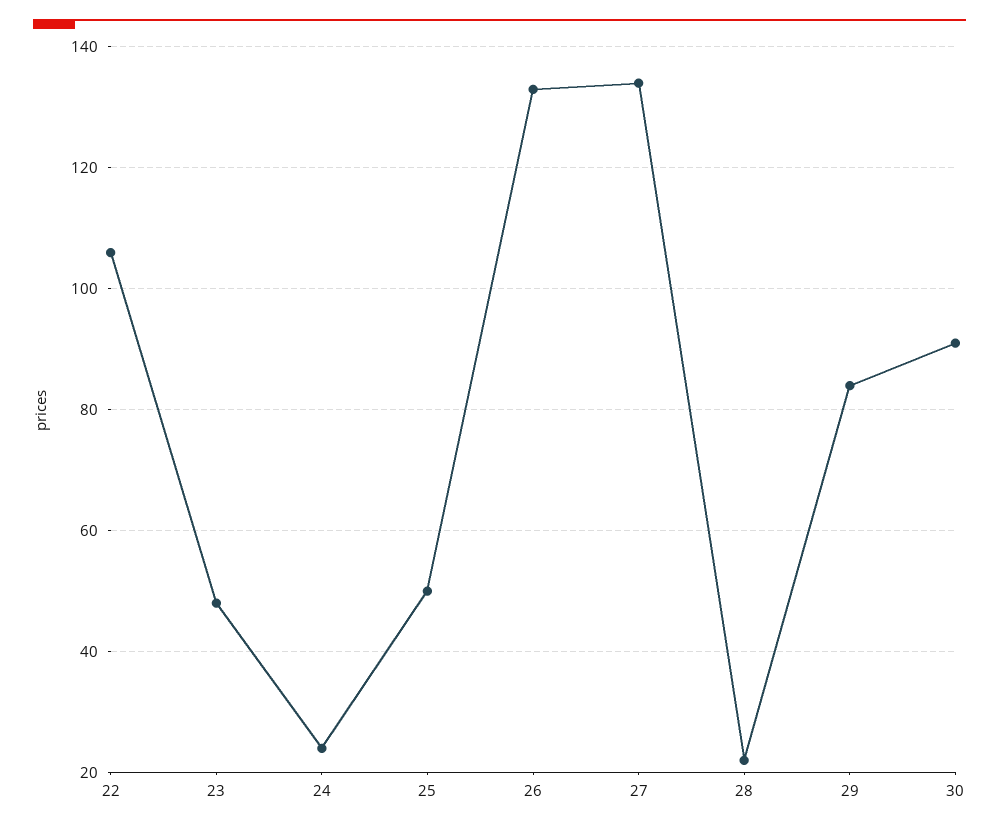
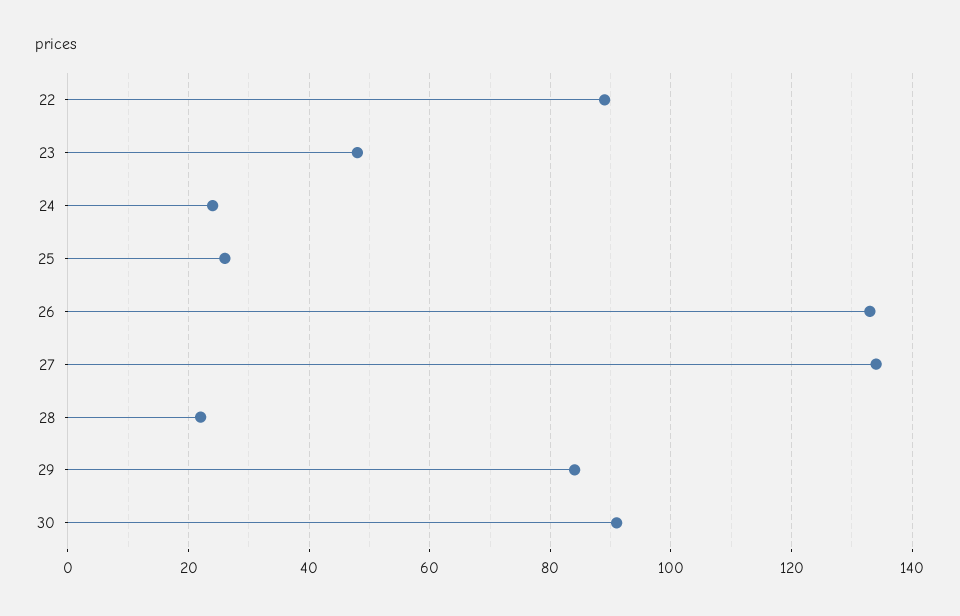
22: 105 -> 90
25: 50 -> 25

